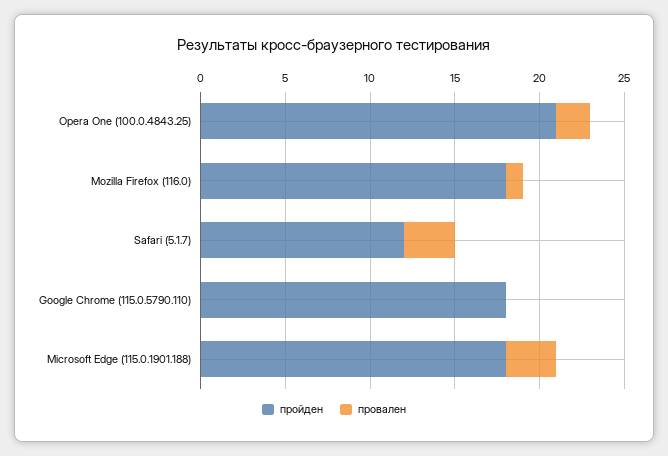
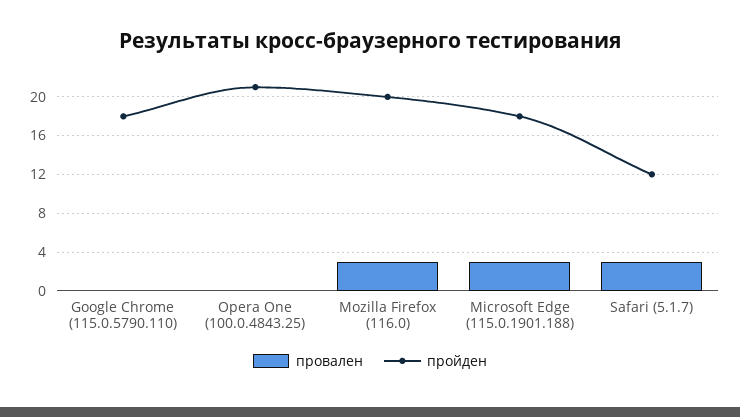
провален, Opera One (100.0.4843.25): 2 -> 0
пройден, Mozilla Firefox (116.0): 18 -> 20
провален, Mozilla Firefox (116.0): 1 -> 3

